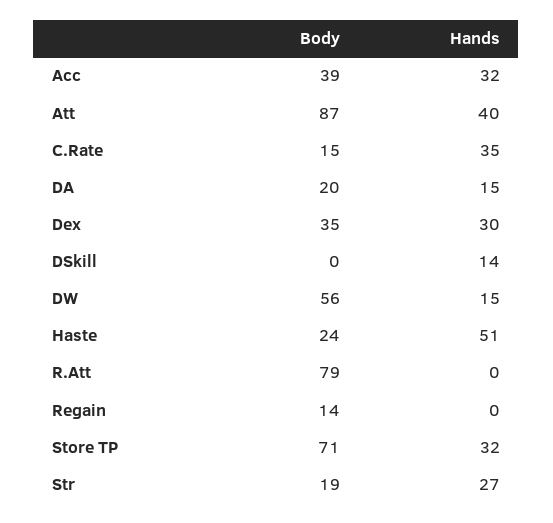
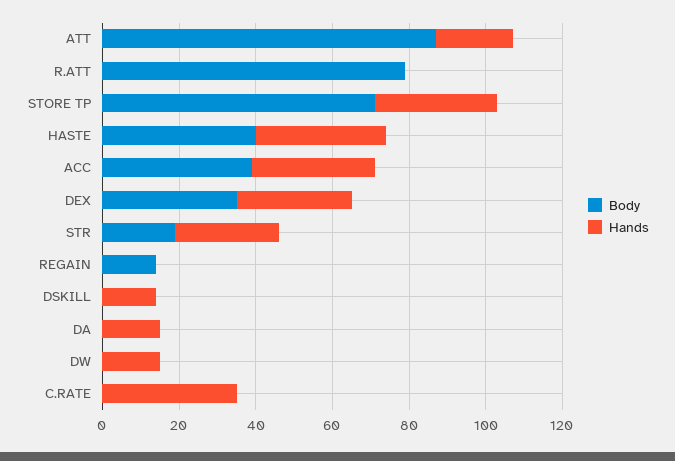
Hands, Att: 40 -> 20
Body, C.Rate: 15 -> 0
Body, DA: 20 -> 0
Body, DW: 56 -> 0
Body, Haste: 24 -> 40
Hands, Haste: 51 -> 35

